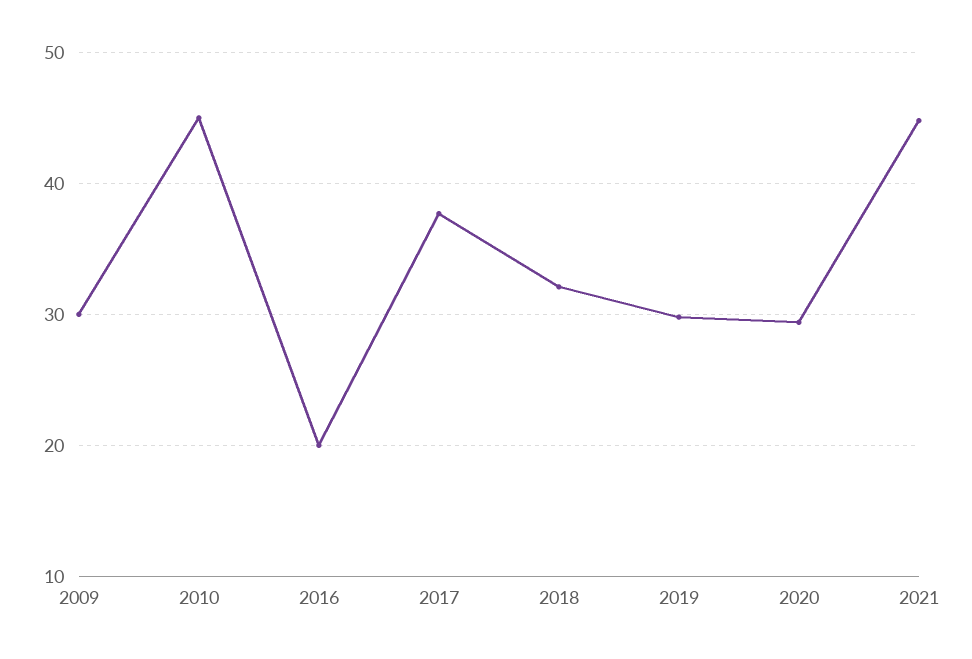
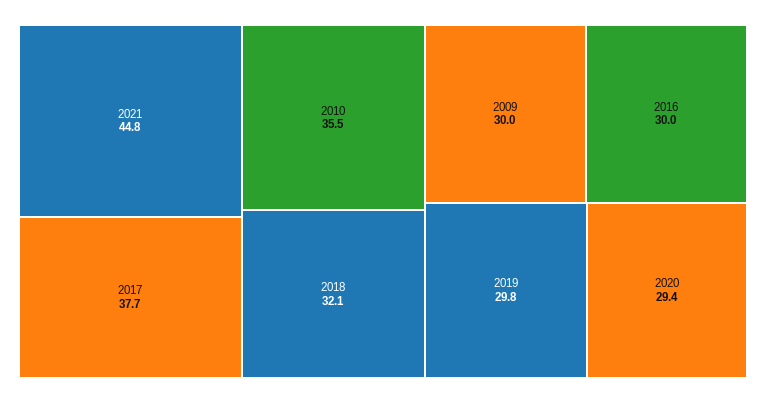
2010: 45 -> 35.5
2016: 20 -> 30

